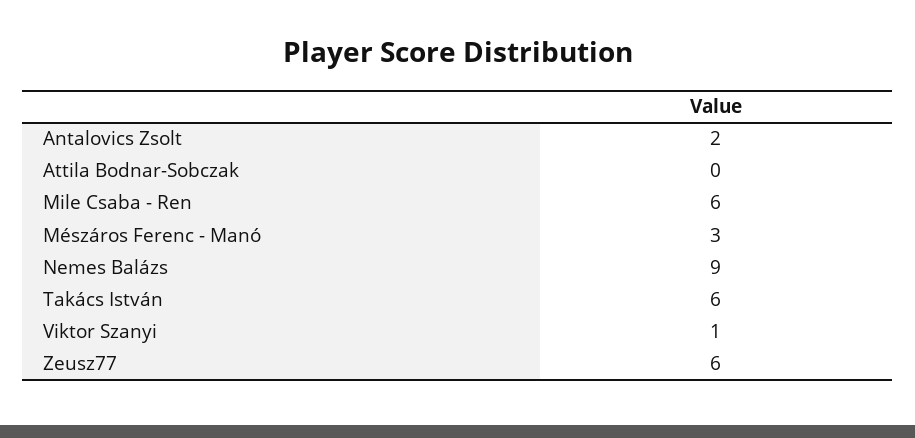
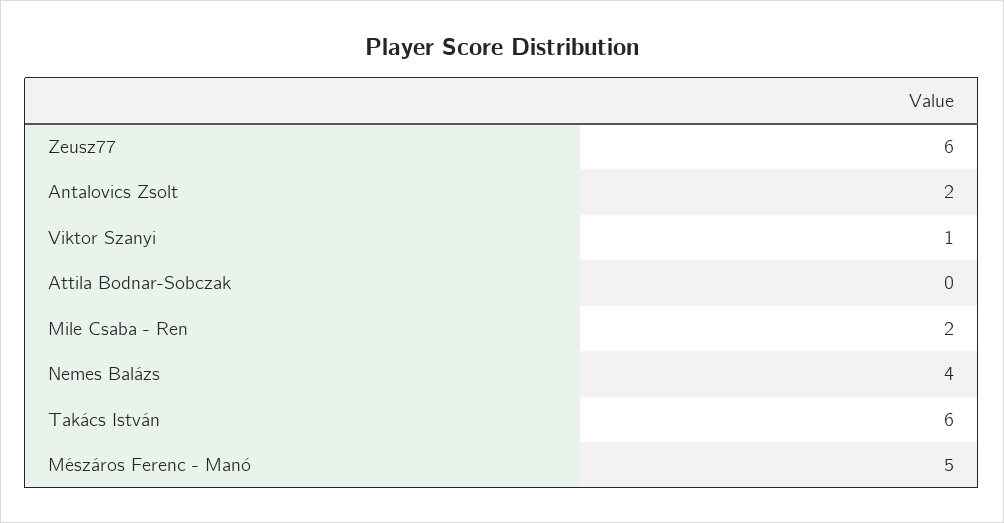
Mile Csaba - Ren: 6 -> 2
Mészáros Ferenc - Manó: 3 -> 5
Nemes Balázs: 9 -> 4

